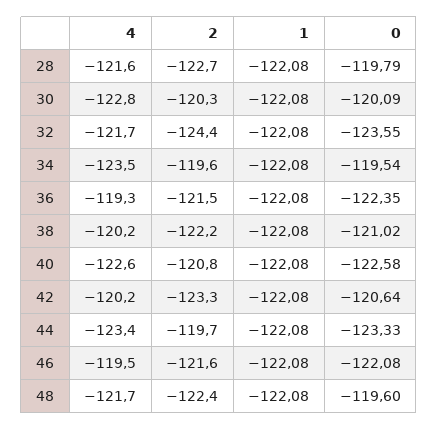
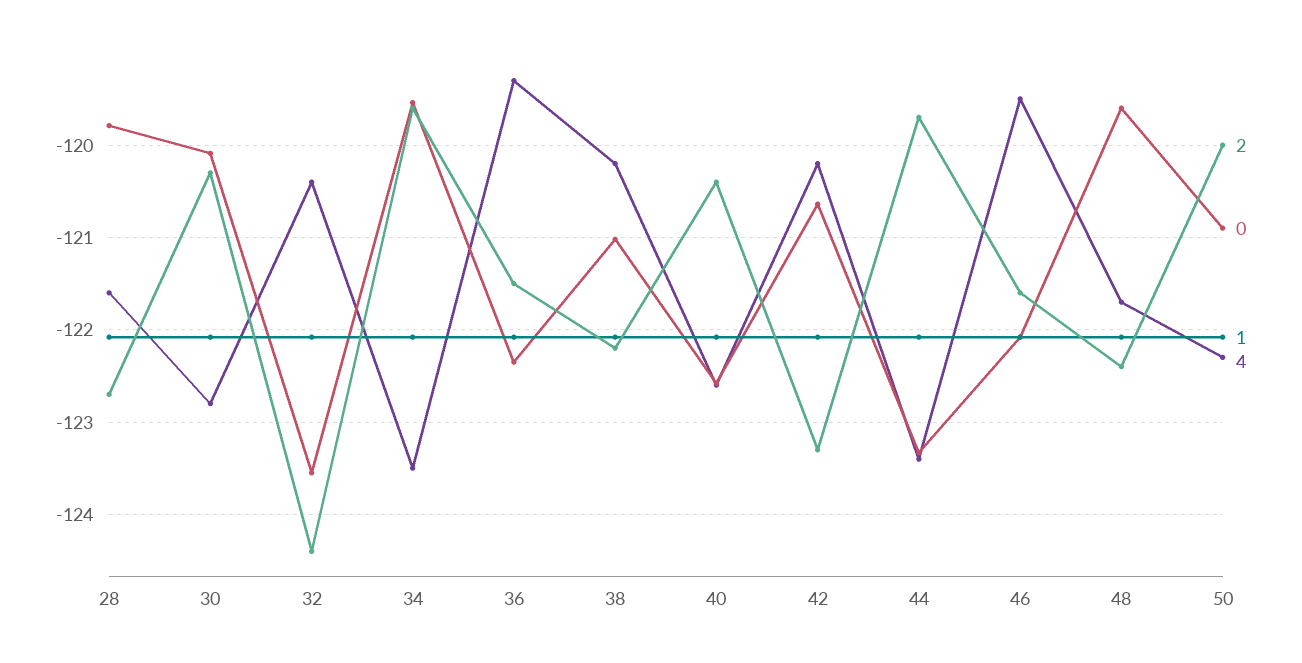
4, 32: -121.7 -> -120.4
2, 40: -120.8 -> -120.4
2, 50: none -> -120
0, 50: none -> -120.9
1, 50: none -> -122.1
4, 50: none -> -122.3

